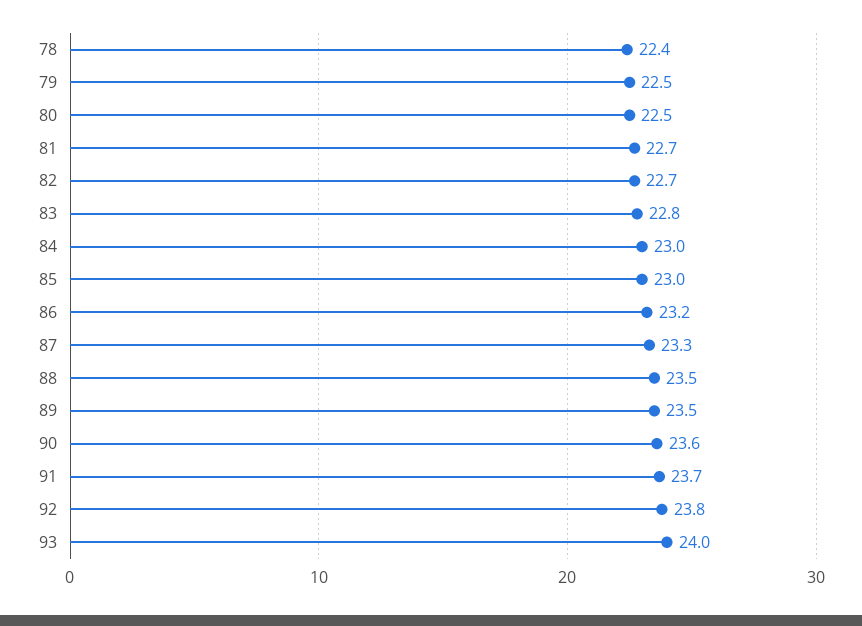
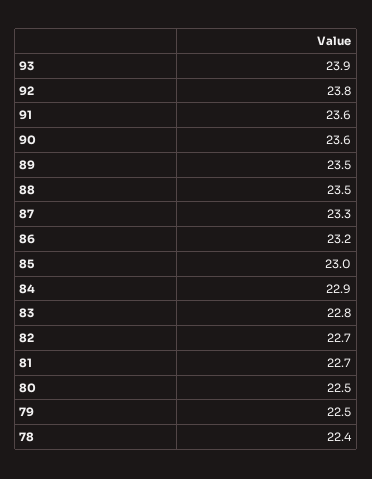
84: 23 -> 22.9
91: 23.7 -> 23.6
93: 24 -> 23.9

